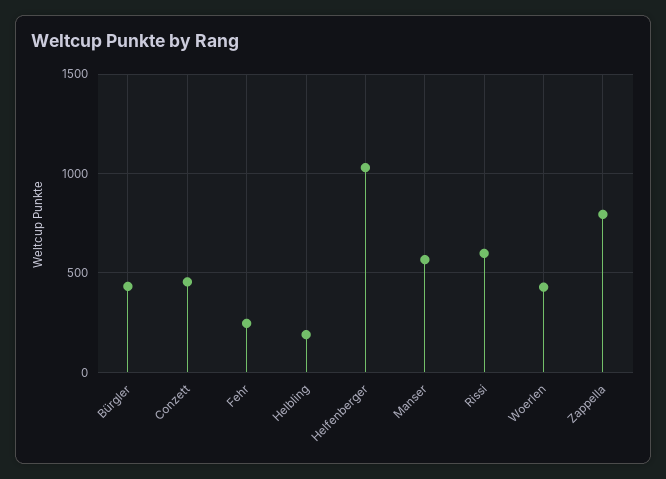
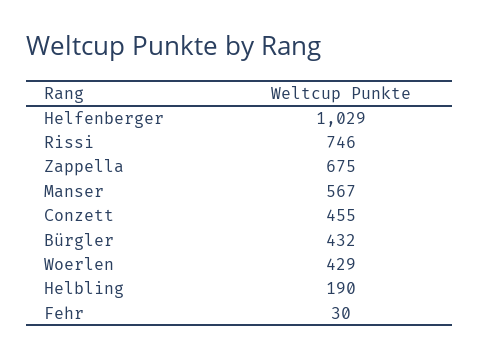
Fehr: 250 -> 30
Rissi: 600 -> 746
Zappella: 800 -> 675

